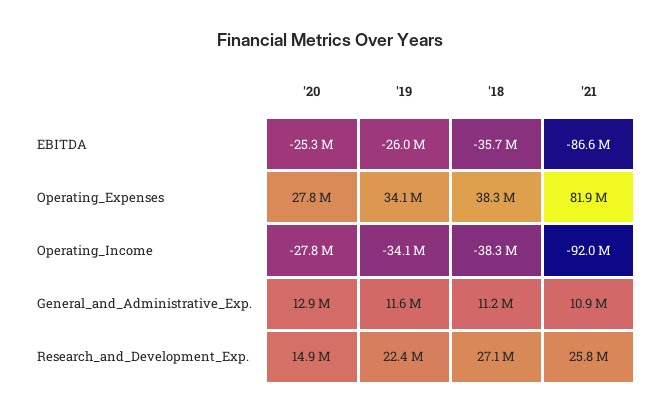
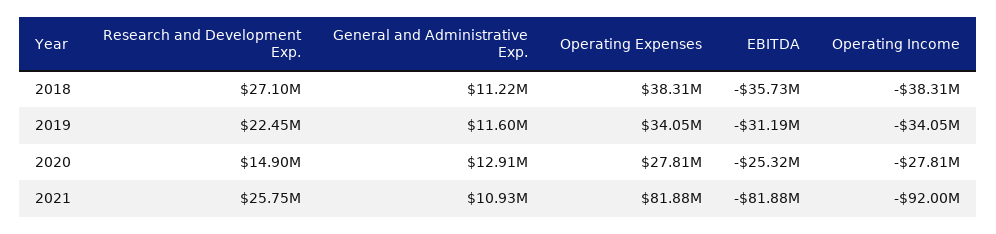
'19, EBITDA: -26000000 -> -31190000
'21, EBITDA: -86600000 -> -81880000

